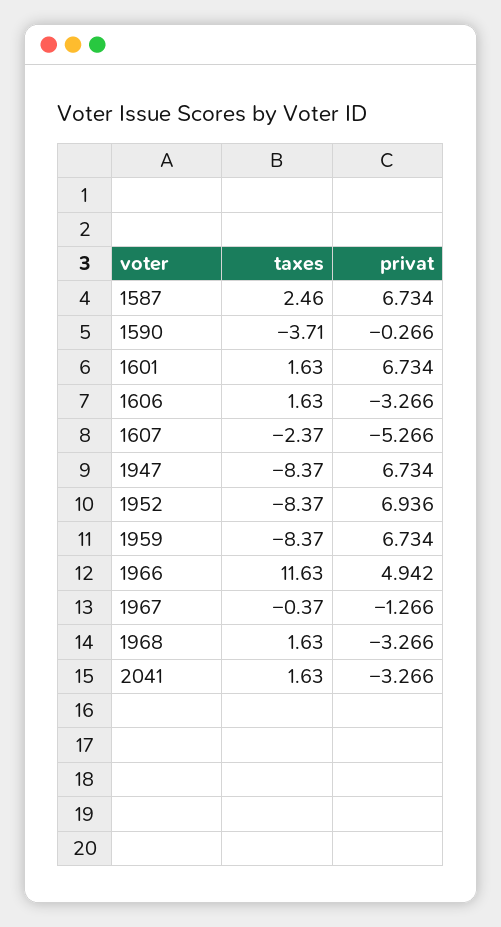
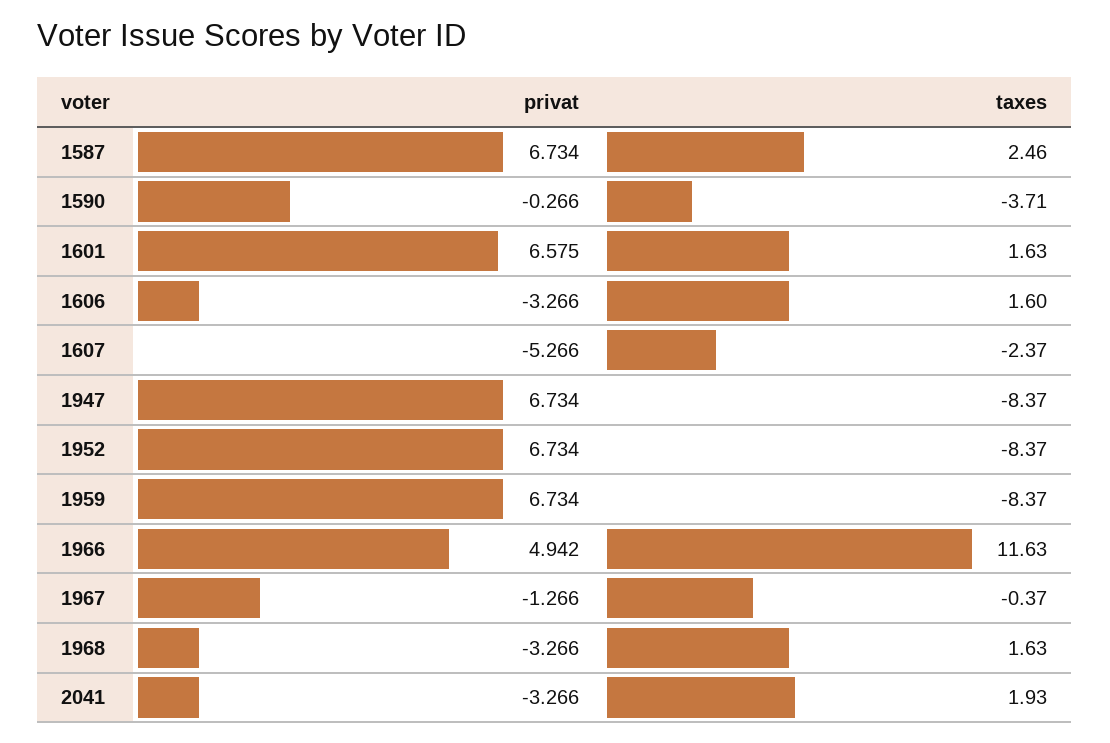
privat, 1601: 6.734 -> 6.575
taxes, 1606: 1.63 -> 1.6
privat, 1952: 6.936 -> 6.734
taxes, 2041: 1.63 -> 1.93

